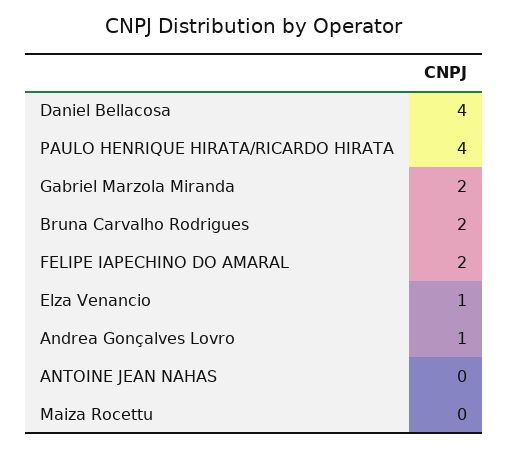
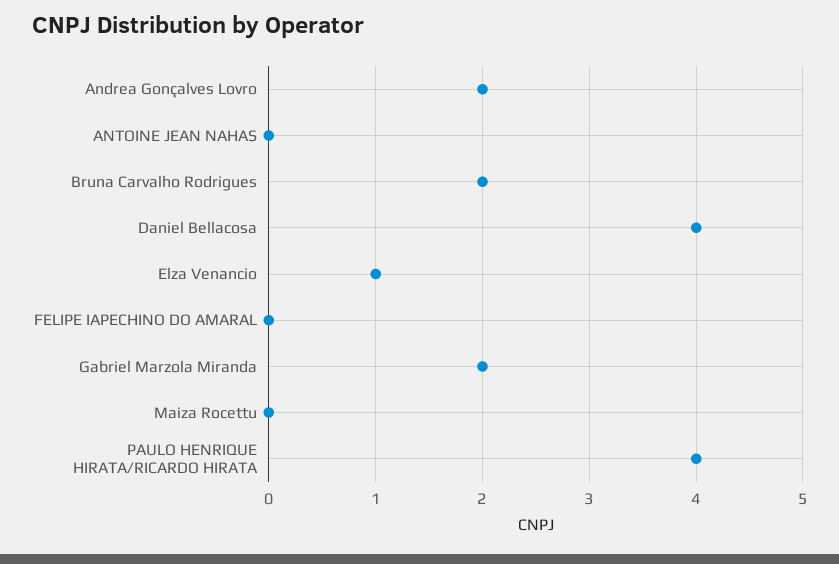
FELIPE IAPECHINO DO AMARAL: 2 -> 0
Andrea Gonçalves Lovro: 1 -> 2

